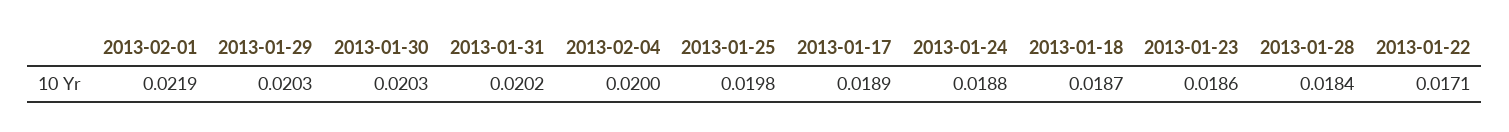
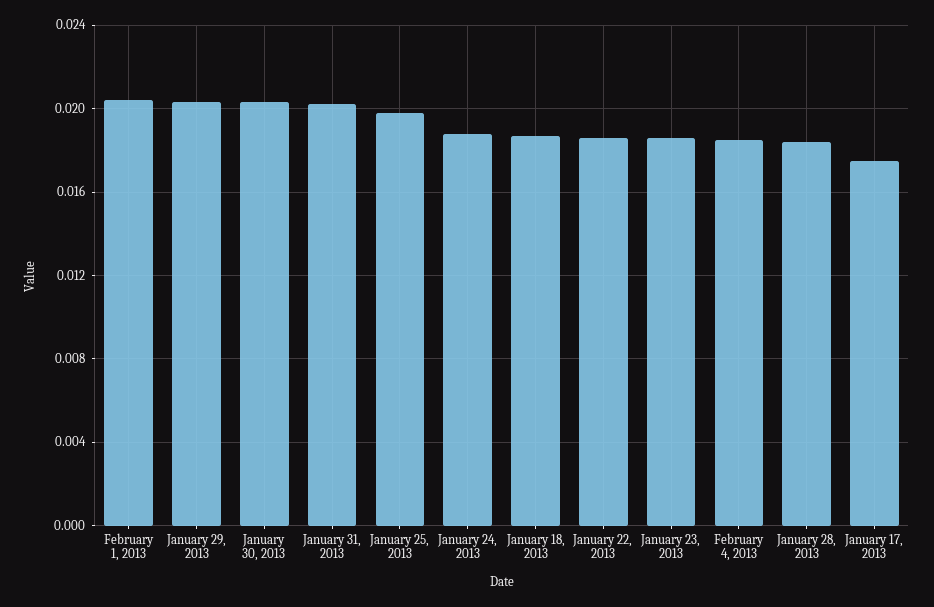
2013-02-01: 0.0219 -> 0.0205
2013-02-04: 0.02 -> 0.0185
2013-01-17: 0.0189 -> 0.0175
2013-01-22: 0.0171 -> 0.0185

